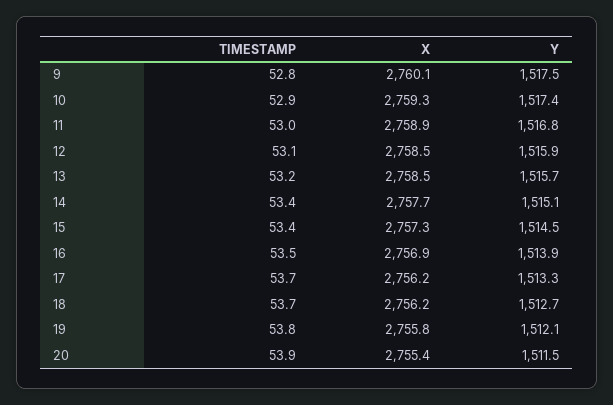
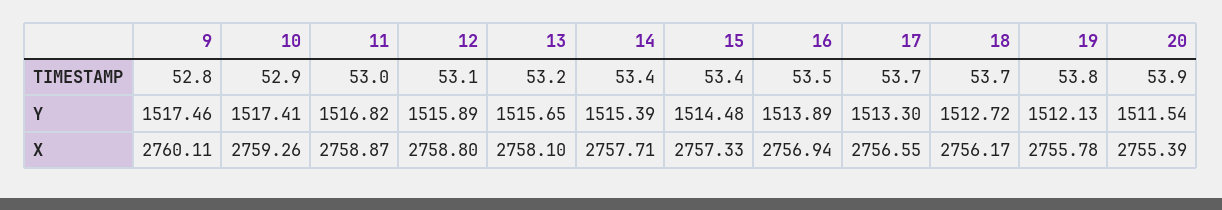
X, 12: 2758.5 -> 2758.8
X, 13: 2758.5 -> 2758.1
Y, 14: 1515.1 -> 1515.39
X, 17: 2756.2 -> 2756.55

